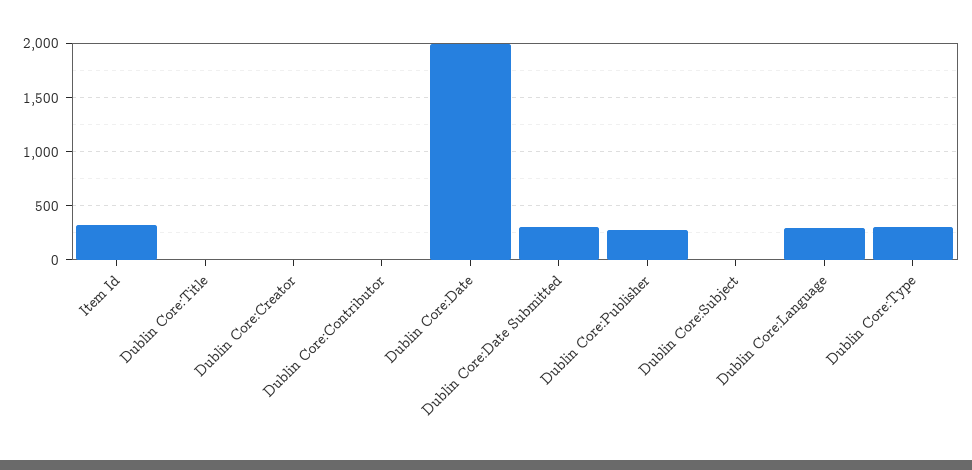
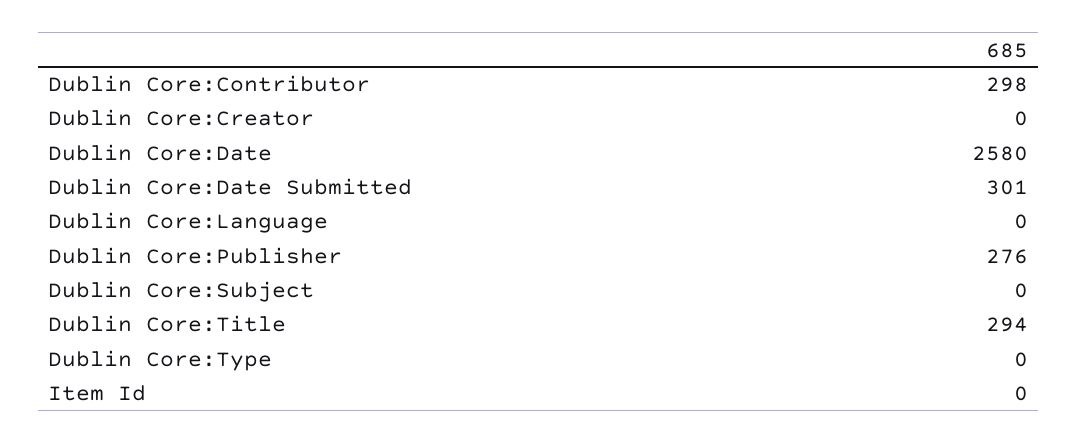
Item Id: 300 -> 0
Dublin Core:Title: 0 -> 294
Dublin Core:Contributor: 0 -> 298
Dublin Core:Date: 2000 -> 2580
Dublin Core:Language: 300 -> 0
Dublin Core:Type: 300 -> 0

